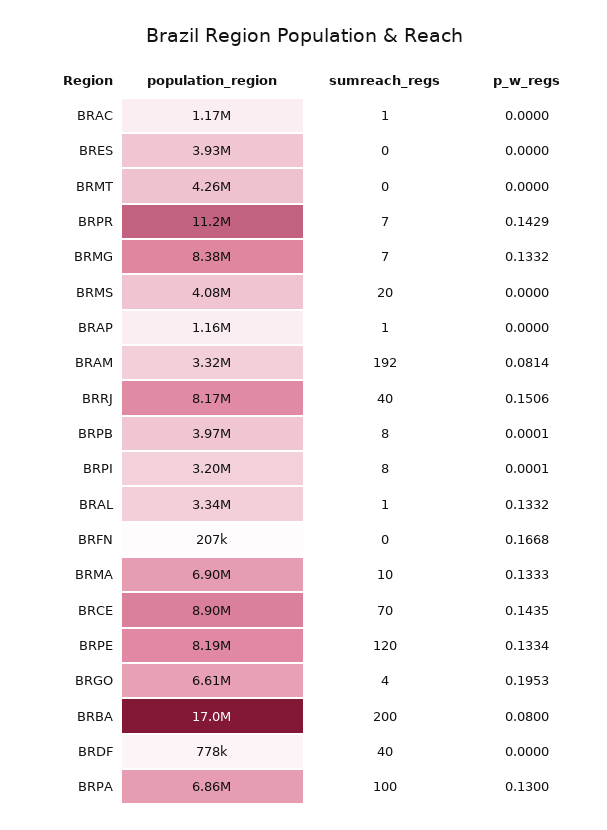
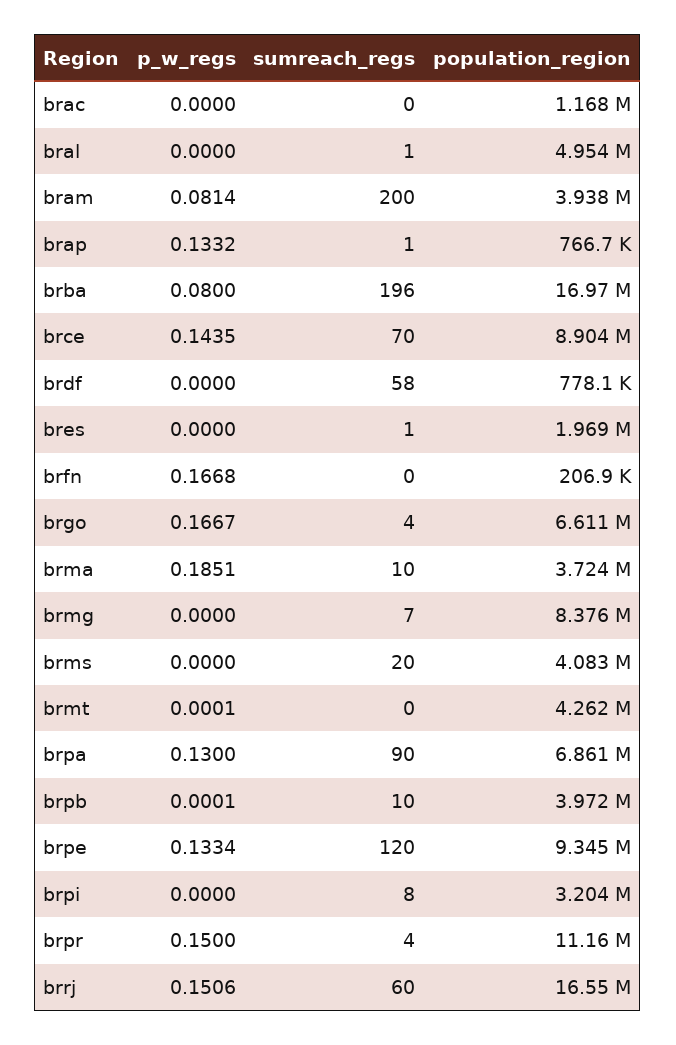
sumreach_regs, BRAC: 1 -> 0
population_region, BRES: 3930000 -> 1969000
sumreach_regs, BRES: 0 -> 1
p_w_regs, BRMT: 0 -> 0.0001
sumreach_regs, BRPR: 7 -> 4
p_w_regs, BRPR: 0.1429 -> 0.15
p_w_regs, BRMG: 0.1332 -> 0
population_region, BRAP: 1160000 -> 766700
p_w_regs, BRAP: 0 -> 0.1332
population_region, BRAM: 3320000 -> 3938000
sumreach_regs, BRAM: 192 -> 200
population_region, BRRJ: 8170000 -> 16550000
sumreach_regs, BRRJ: 40 -> 60
sumreach_regs, BRPB: 8 -> 10
p_w_regs, BRPI: 0.0001 -> 0
population_region, BRAL: 3340000 -> 4954000
p_w_regs, BRAL: 0.1332 -> 0
population_region, BRMA: 6900000 -> 3724000
p_w_regs, BRMA: 0.1333 -> 0.1851
population_region, BRPE: 8190000 -> 9345000
p_w_regs, BRGO: 0.1953 -> 0.1667
sumreach_regs, BRBA: 200 -> 196
sumreach_regs, BRDF: 40 -> 58
sumreach_regs, BRPA: 100 -> 90

